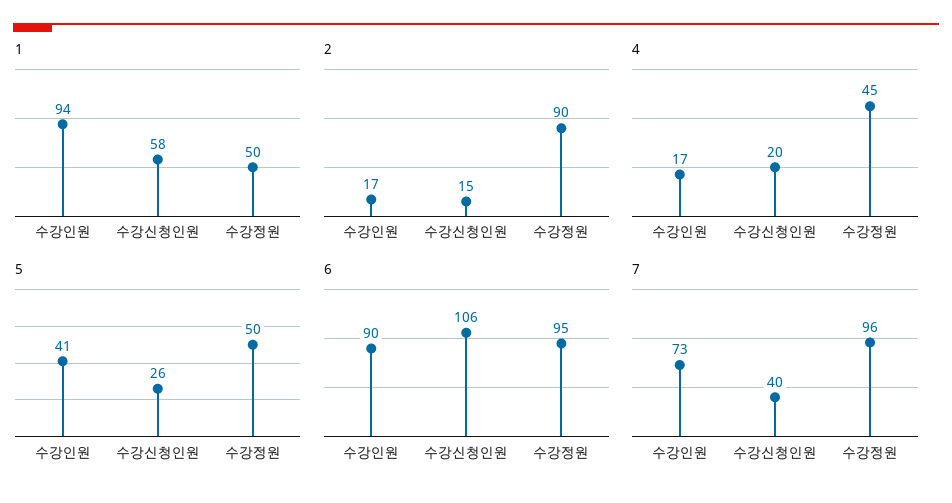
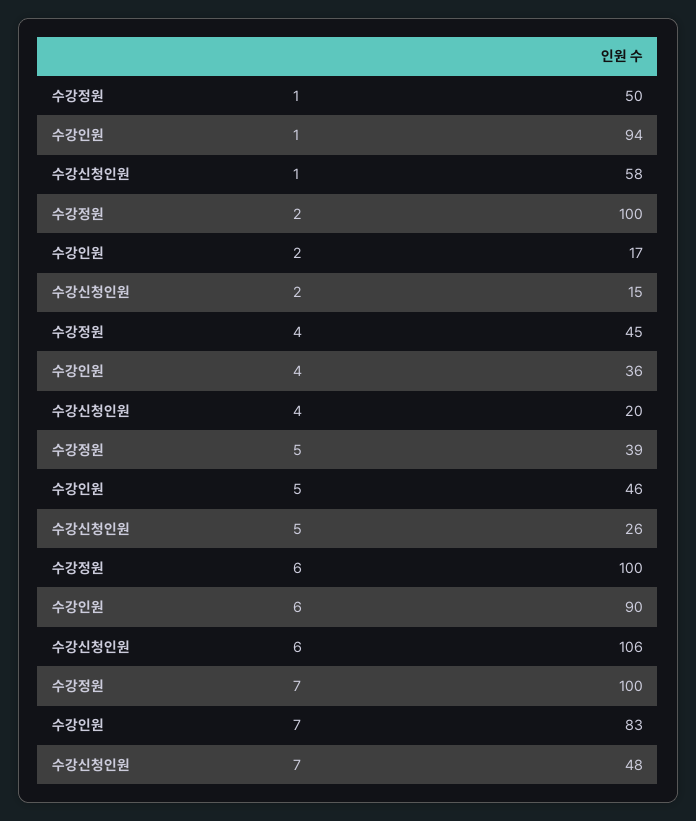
2, 수강정원: 90 -> 100
4, 수강인원: 17 -> 36
5, 수강인원: 41 -> 46
5, 수강정원: 50 -> 39
6, 수강정원: 95 -> 100
7, 수강인원: 73 -> 83
7, 수강신청인원: 40 -> 48
7, 수강정원: 96 -> 100

